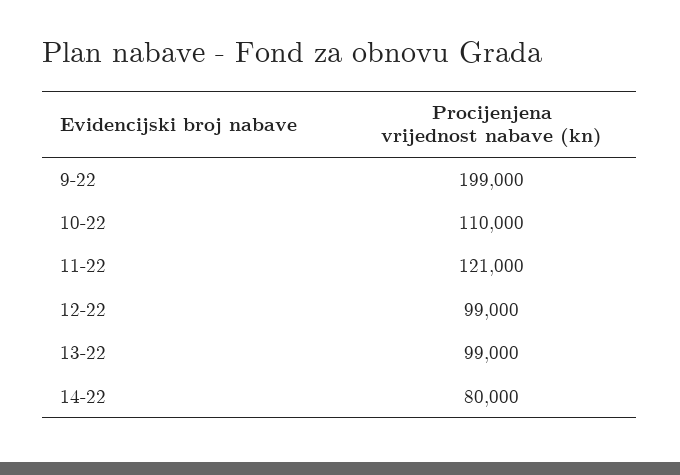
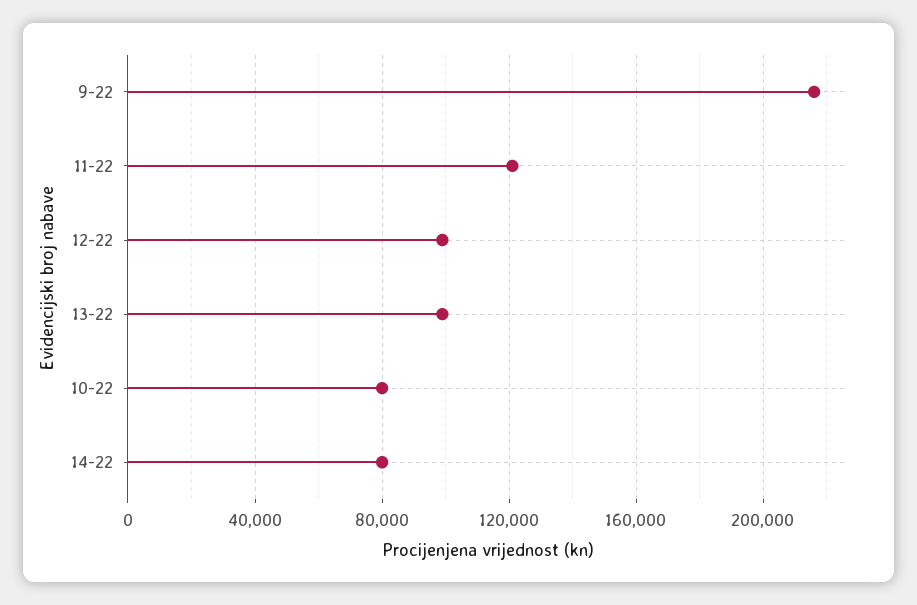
9-22: 199000 -> 215000
10-22: 110000 -> 80000

